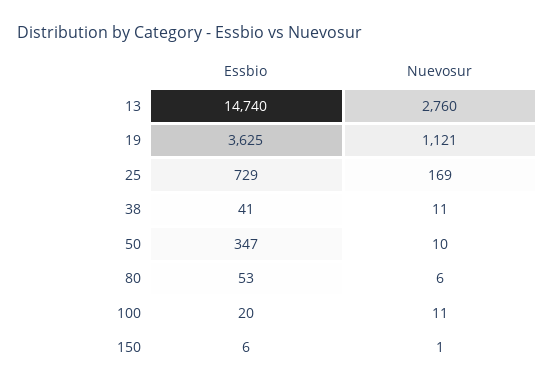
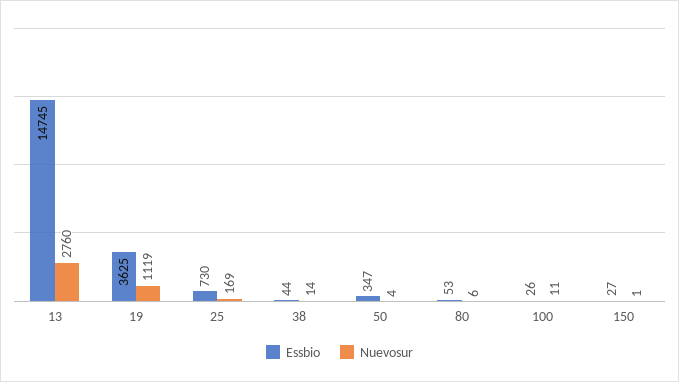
Essbio, 13: 14740 -> 14745
Nuevosur, 19: 1121 -> 1119
Essbio, 25: 729 -> 730
Essbio, 38: 41 -> 44
Nuevosur, 38: 11 -> 14
Nuevosur, 50: 10 -> 4
Essbio, 100: 20 -> 26
Essbio, 150: 6 -> 27

